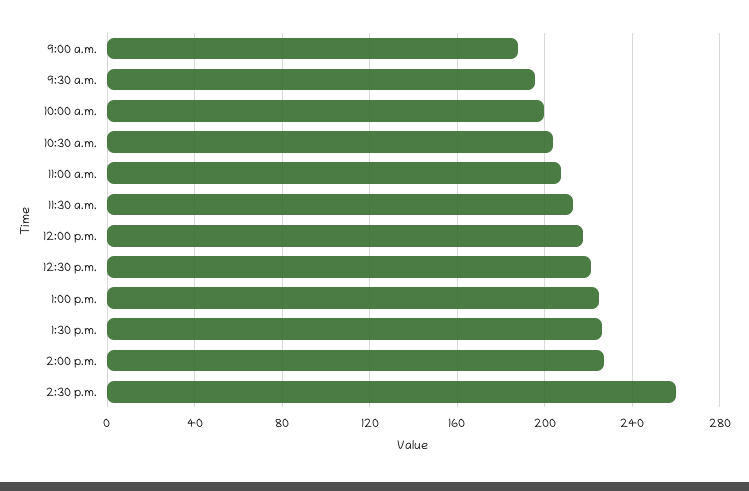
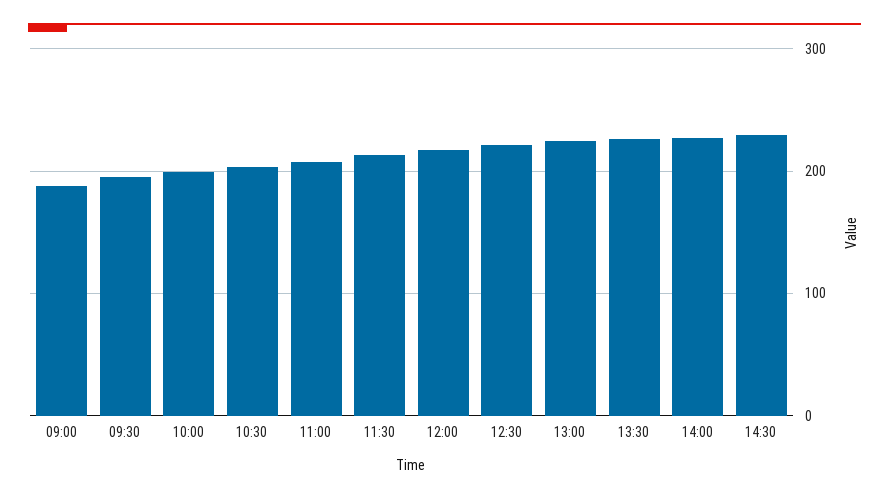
2:30 p.m.: 260 -> 230

